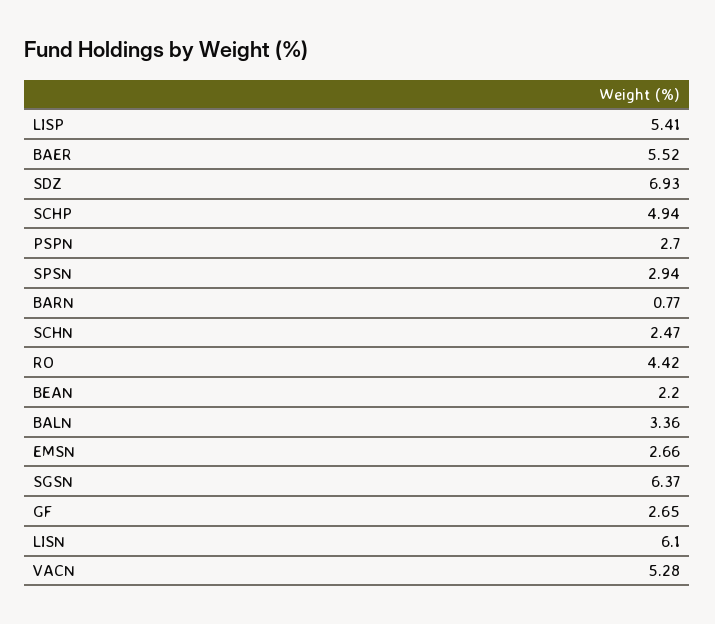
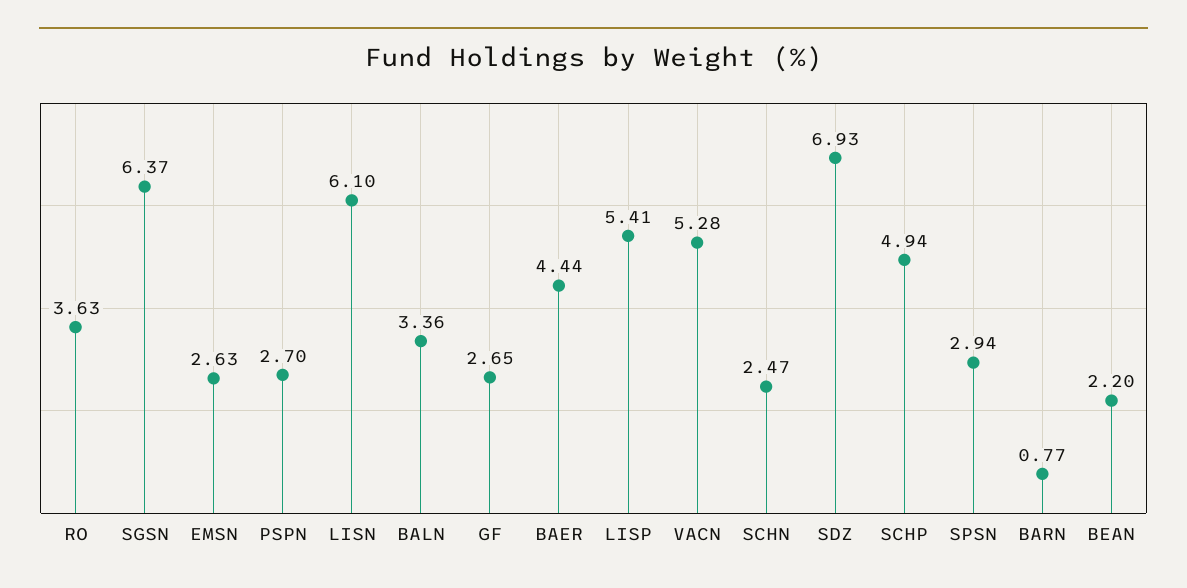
BAER: 5.52 -> 4.44
RO: 4.42 -> 3.63
EMSN: 2.66 -> 2.63

